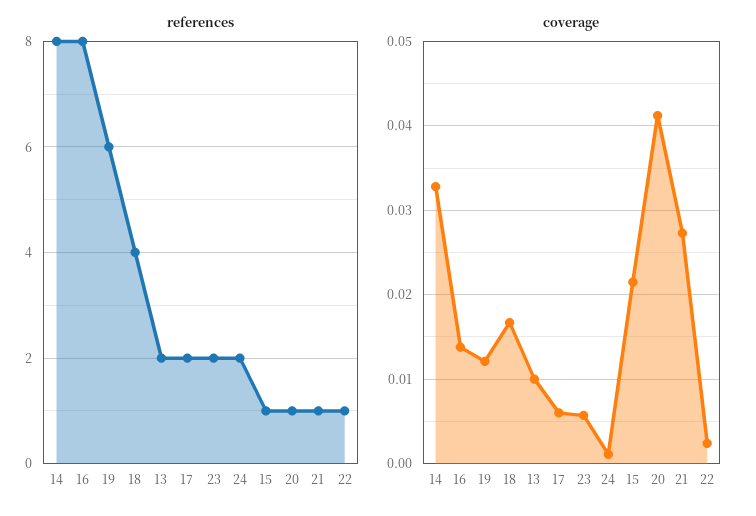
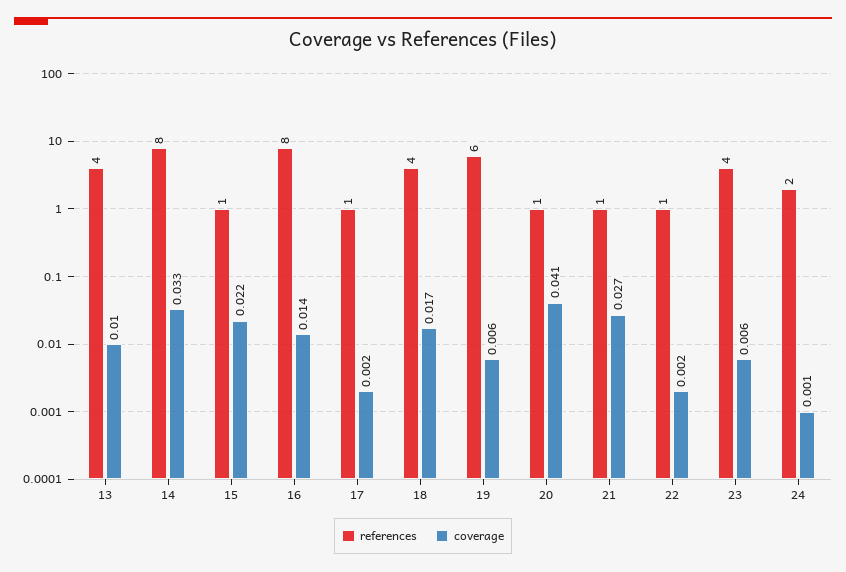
references, 13: 2 -> 4
references, 17: 2 -> 1
references, 23: 2 -> 4
coverage, 19: 0.012 -> 0.006
coverage, 17: 0.006 -> 0.002

